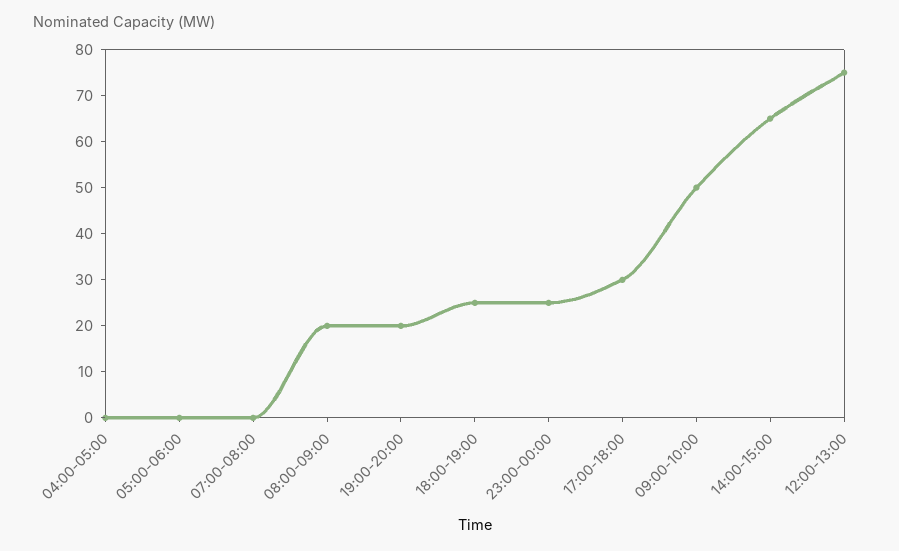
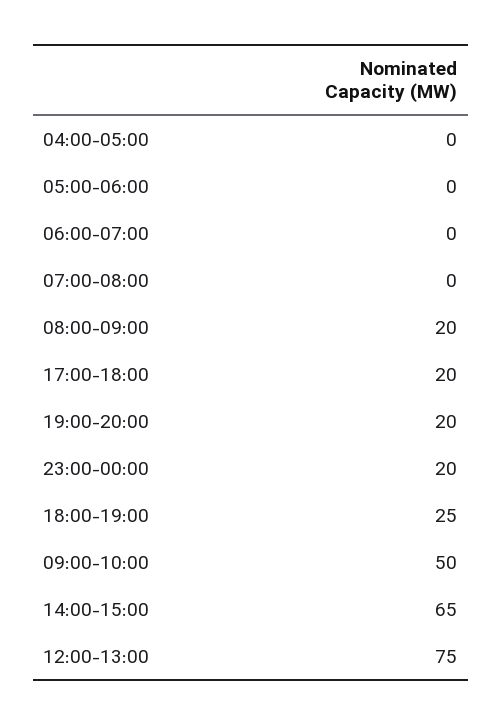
23:00-00:00: 25 -> 20
17:00-18:00: 30 -> 20
06:00-07:00: none -> 0

